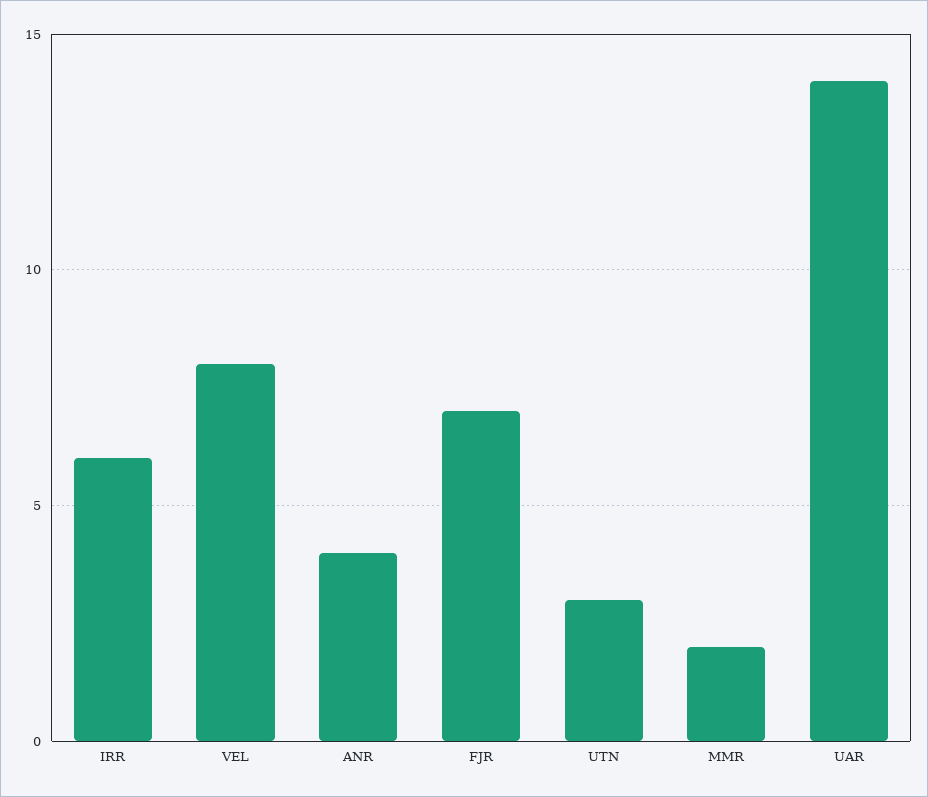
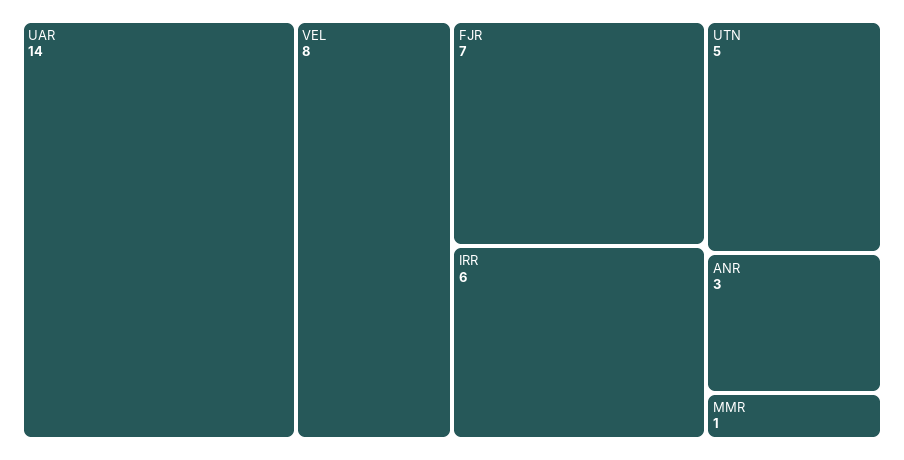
ANR: 4 -> 3
UTN: 3 -> 5
MMR: 2 -> 1

